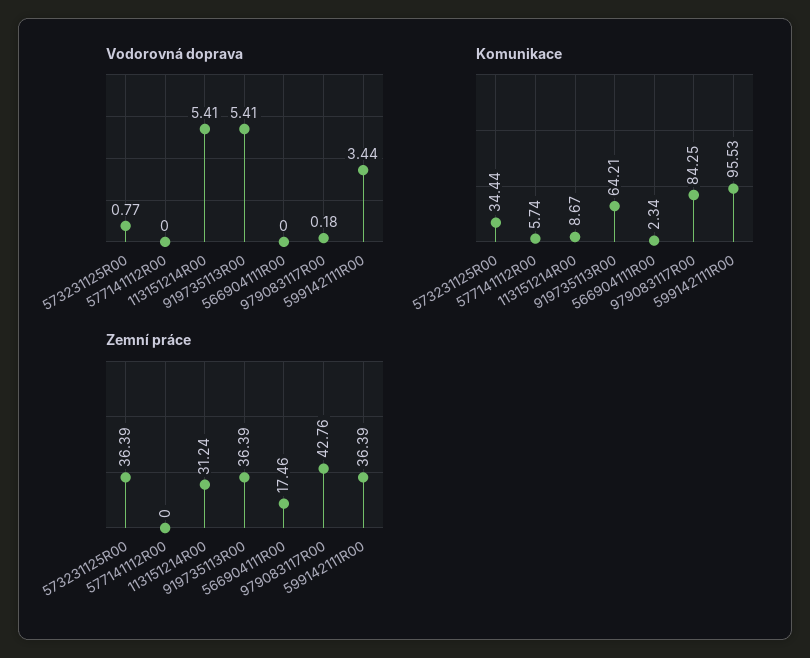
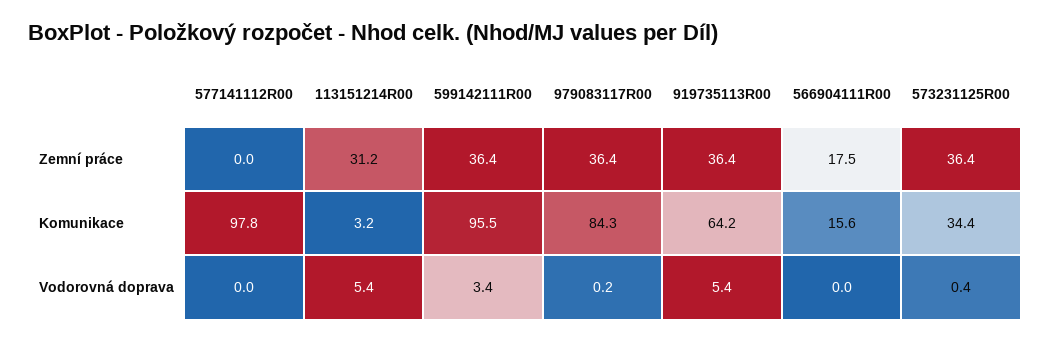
Vodorovná doprava, 573231125R00: 0.77 -> 0.4
Komunikace, 577141112R00: 5.74 -> 97.8
Komunikace, 113151214R00: 8.67 -> 3.2
Komunikace, 566904111R00: 2.34 -> 15.6
Zemní práce, 979083117R00: 42.76 -> 36.4

